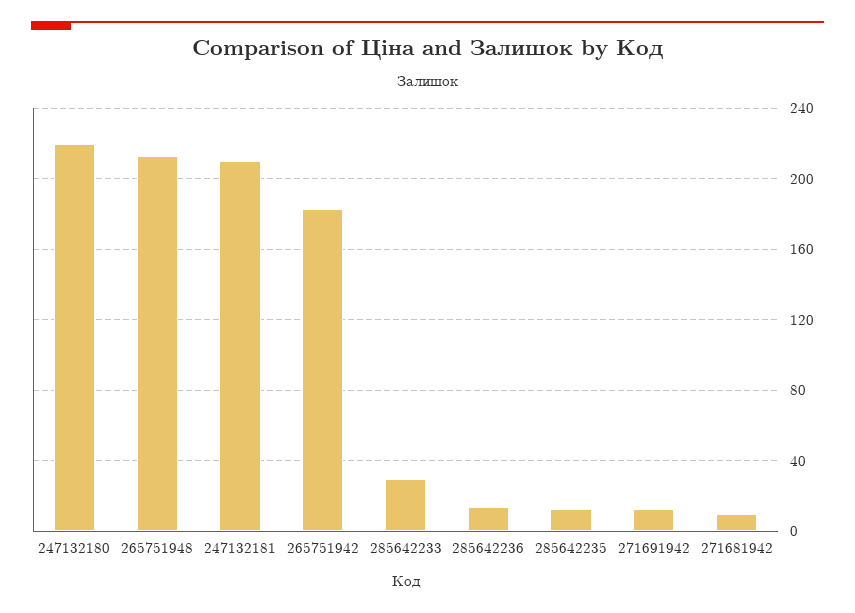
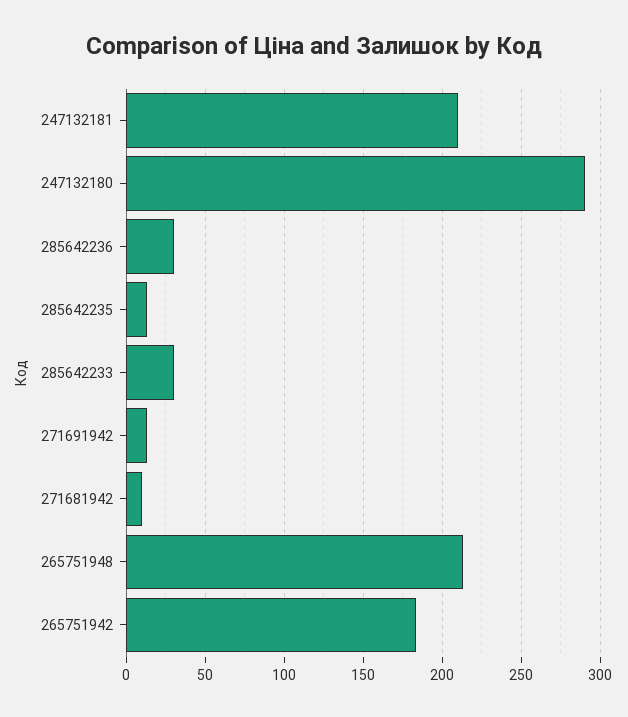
247132180: 220 -> 290
285642236: 15 -> 30

